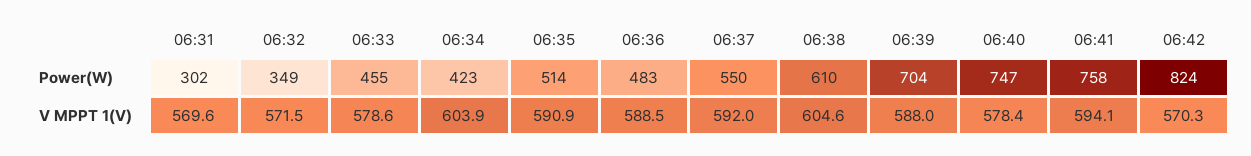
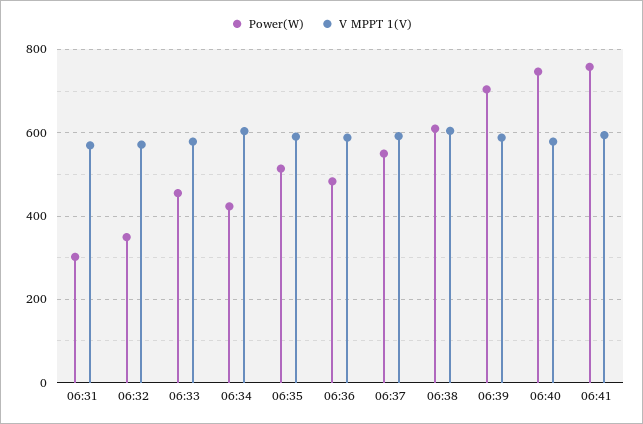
Power(W), 06:42: 824 -> none
V MPPT 1(V), 06:42: 570.3 -> none

